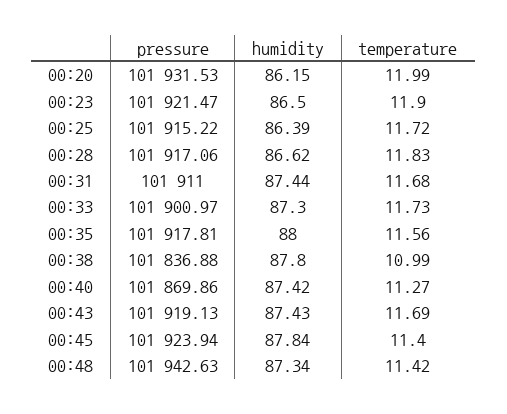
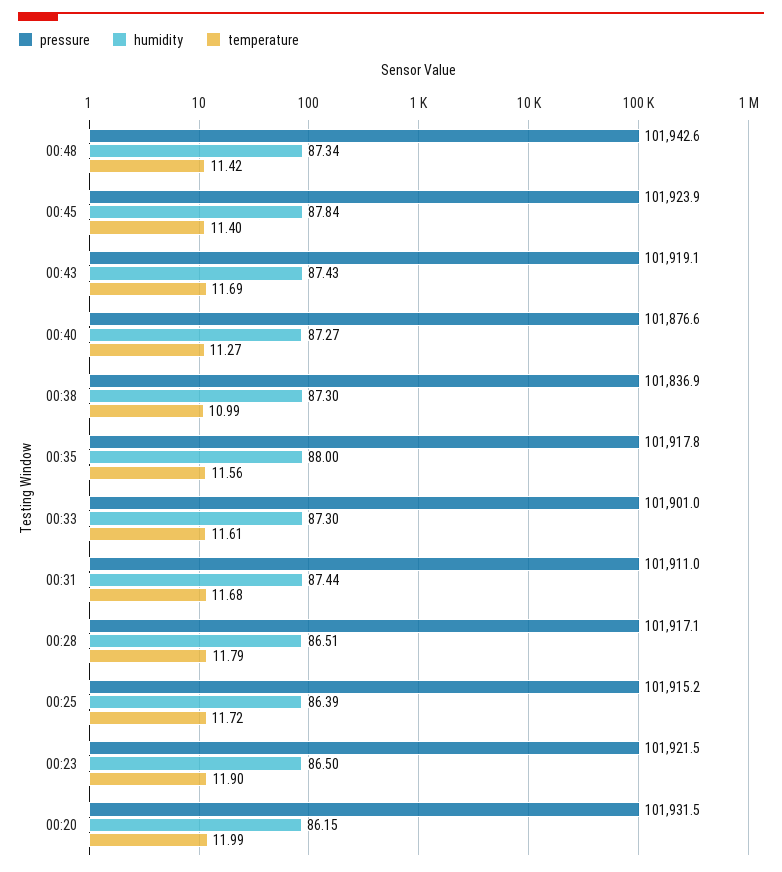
humidity, 00:28: 86.62 -> 86.51
temperature, 00:28: 11.83 -> 11.79
temperature, 00:33: 11.73 -> 11.61
humidity, 00:38: 87.8 -> 87.3
pressure, 00:40: 101869.86 -> 101876.6
humidity, 00:40: 87.42 -> 87.27

